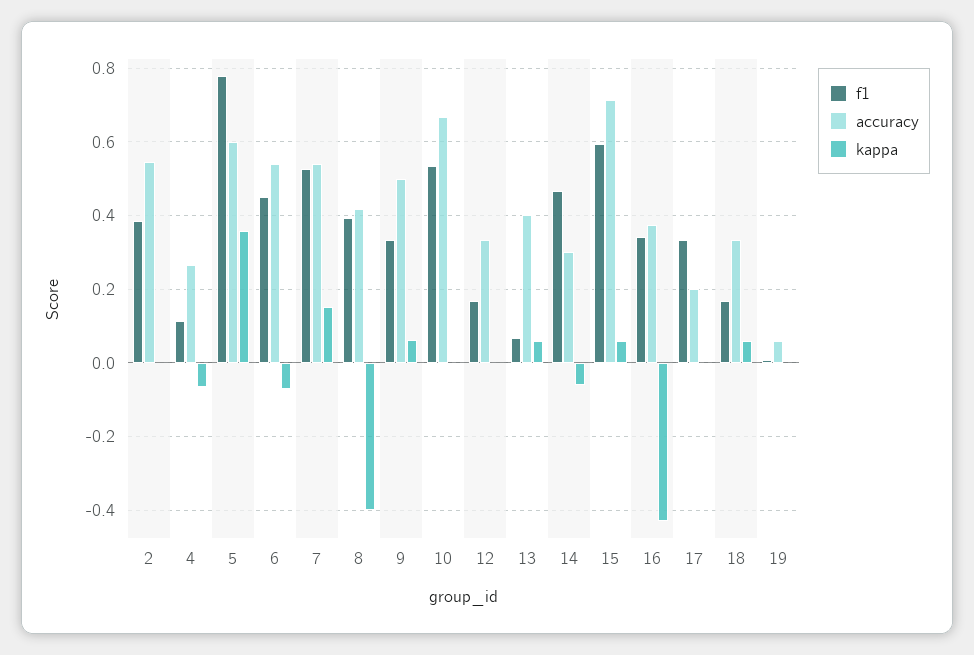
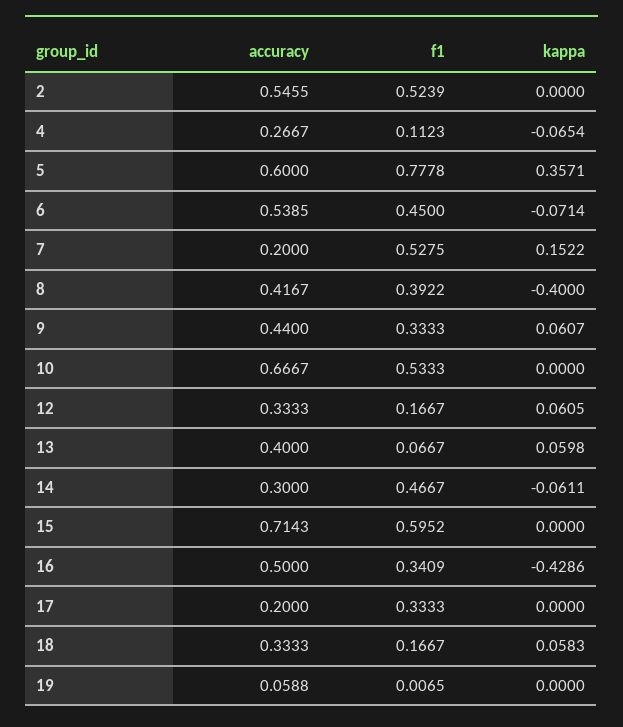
f1, 2: 0.38 -> 0.5239
accuracy, 7: 0.54 -> 0.2
accuracy, 9: 0.5 -> 0.44
kappa, 12: 0 -> 0.0605
kappa, 15: 0.06 -> 0
accuracy, 16: 0.38 -> 0.5

